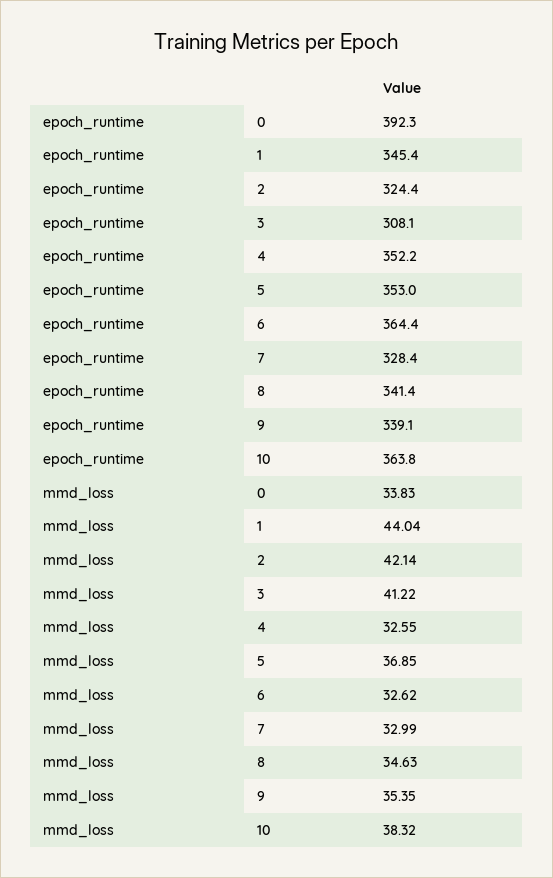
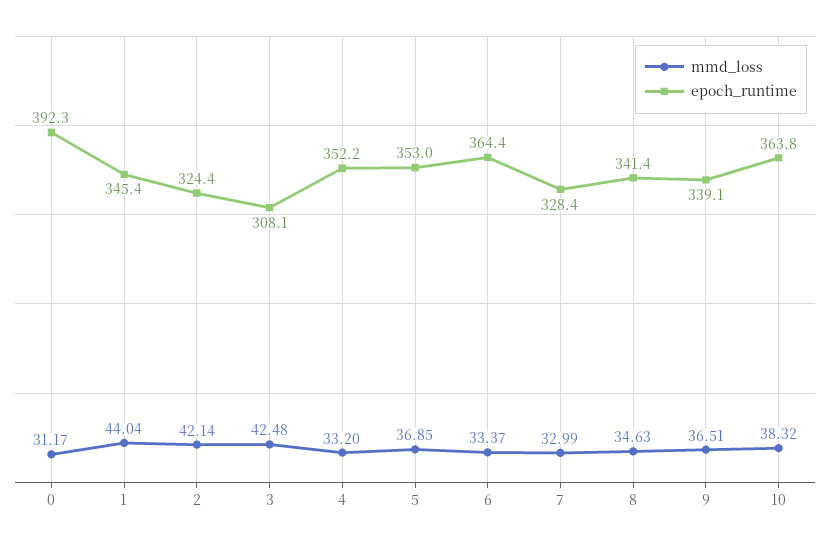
mmd_loss, 0: 33.83 -> 31.17
mmd_loss, 3: 41.22 -> 42.48
mmd_loss, 4: 32.55 -> 33.2
mmd_loss, 6: 32.62 -> 33.37
mmd_loss, 9: 35.35 -> 36.51

